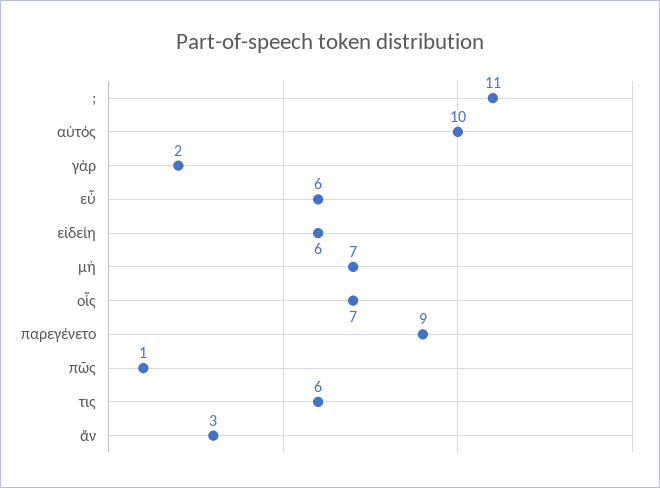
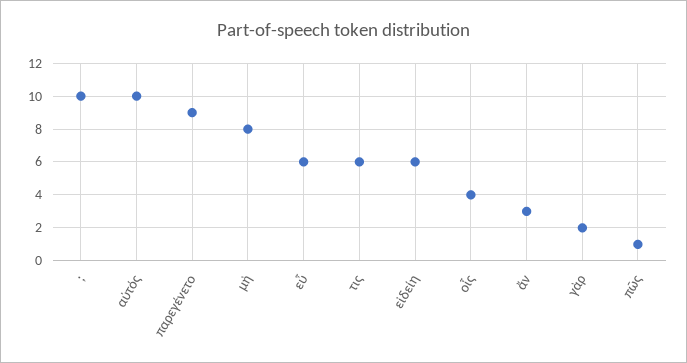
;: 11 -> 10
μὴ: 7 -> 8
οἷς: 7 -> 4

